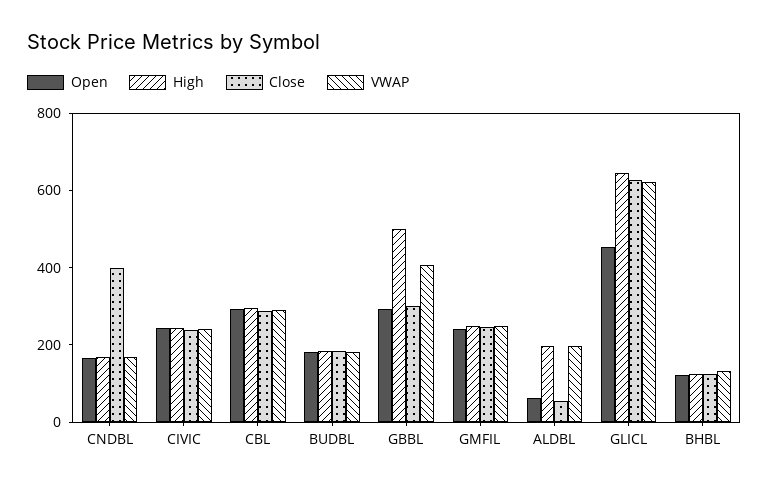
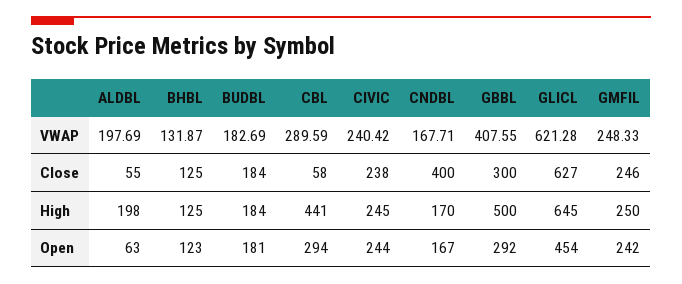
High, CBL: 300 -> 441
Close, CBL: 300 -> 58

